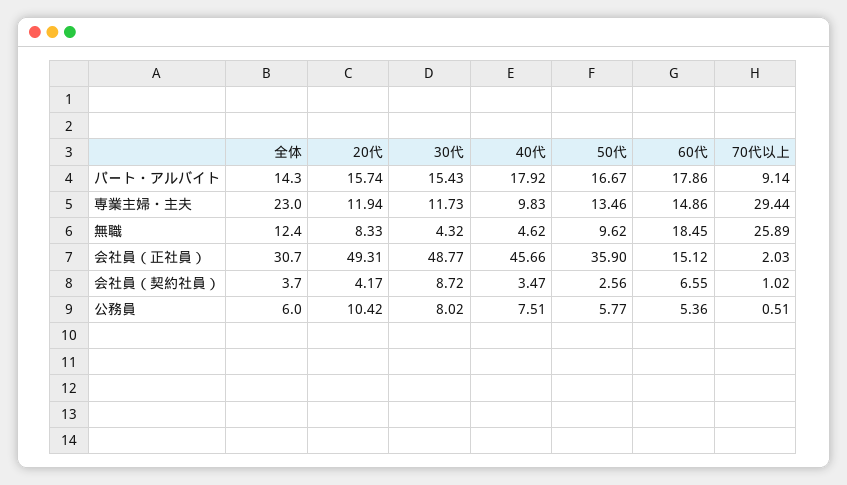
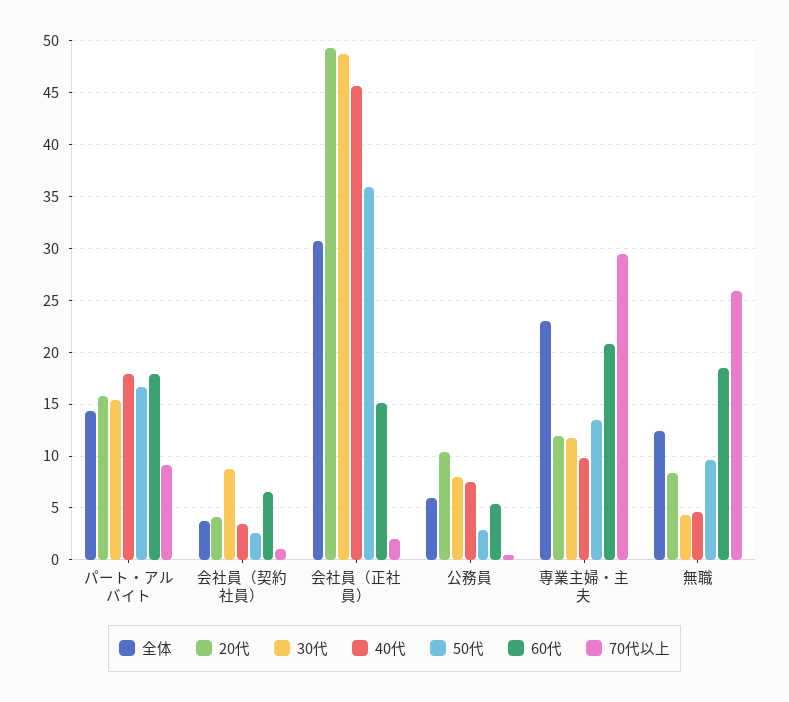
60代, 専業主婦・主夫: 14.86 -> 21
50代, 公務員: 5.77 -> 3

